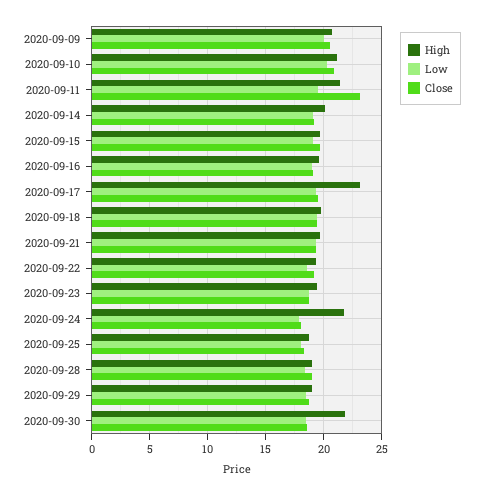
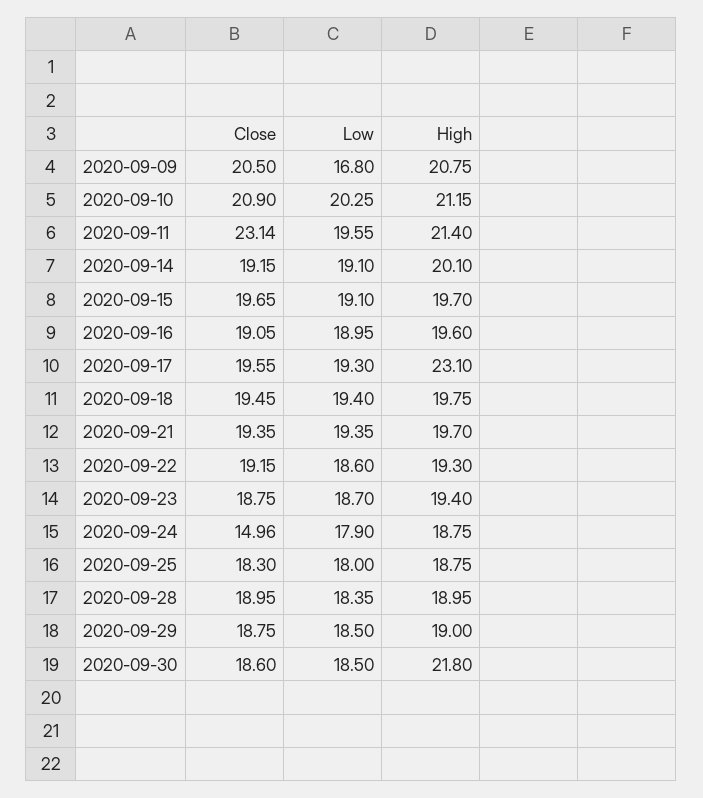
Low, 2020-09-09: 20 -> 16.8
High, 2020-09-24: 22 -> 18.75
Close, 2020-09-24: 18 -> 14.96

